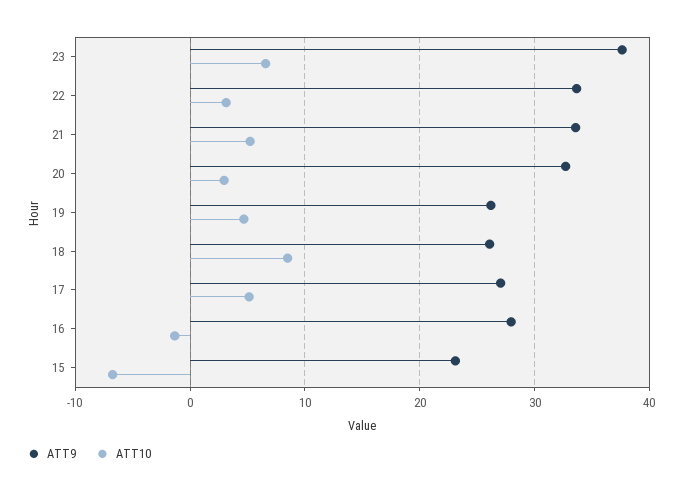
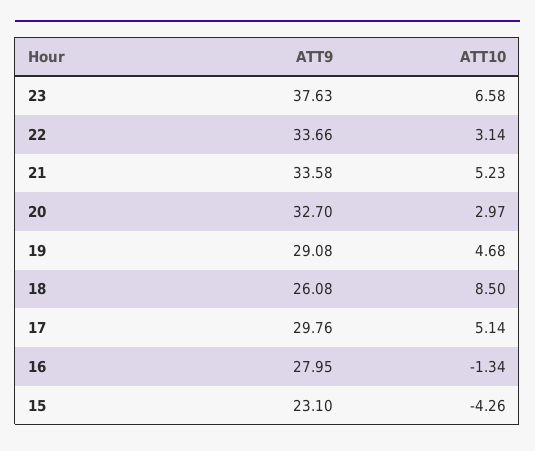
ATT9, 19: 26 -> 29.08
ATT9, 17: 27 -> 29.76
ATT10, 15: -7 -> -4.26

